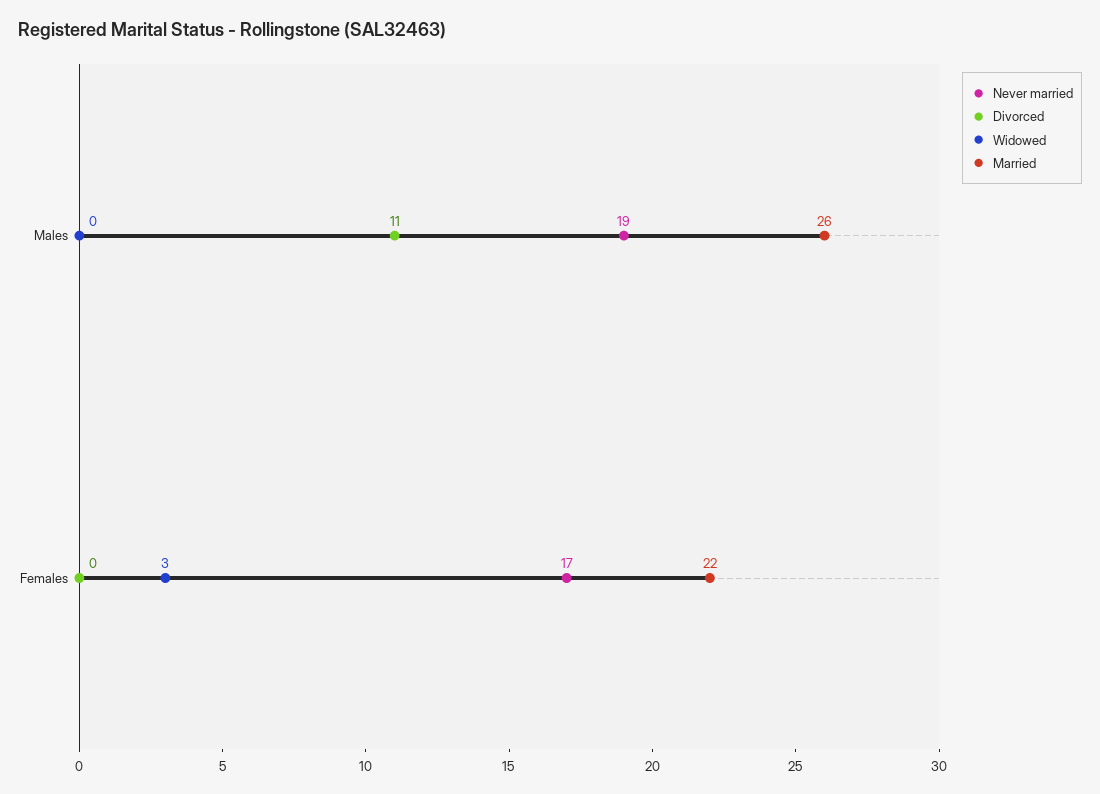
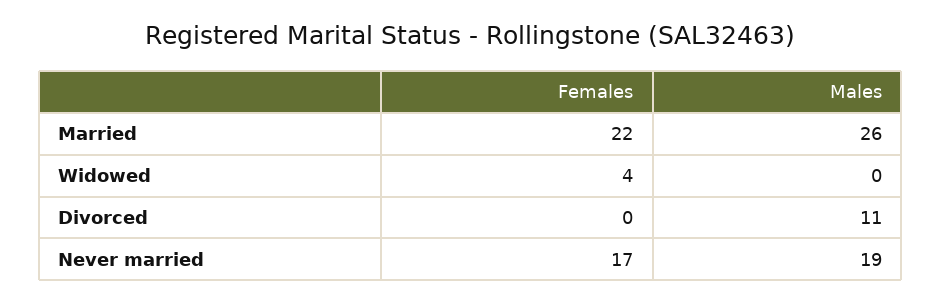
Widowed, Females: 3 -> 4

